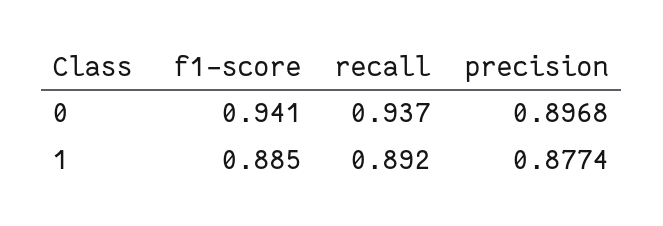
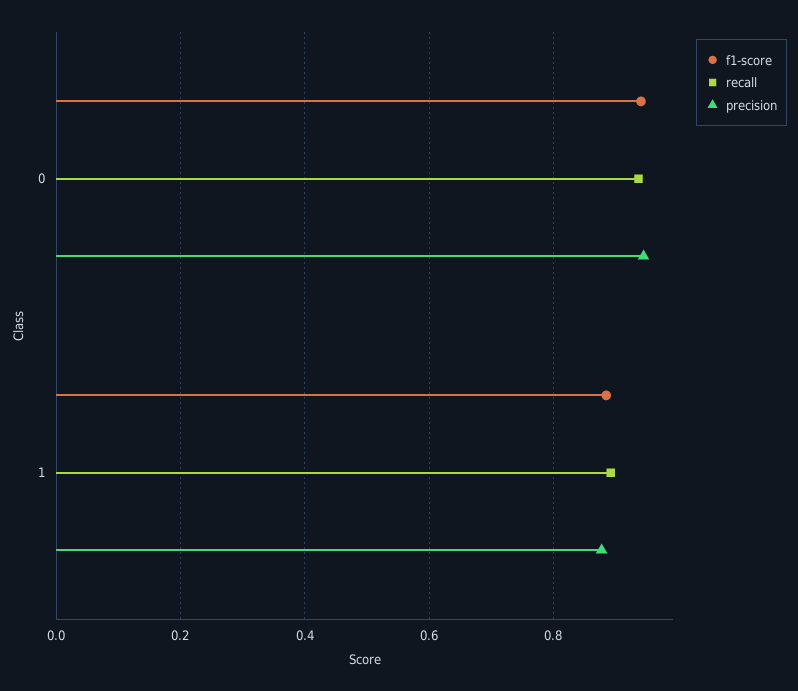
precision, 0: 0.8968 -> 0.94

